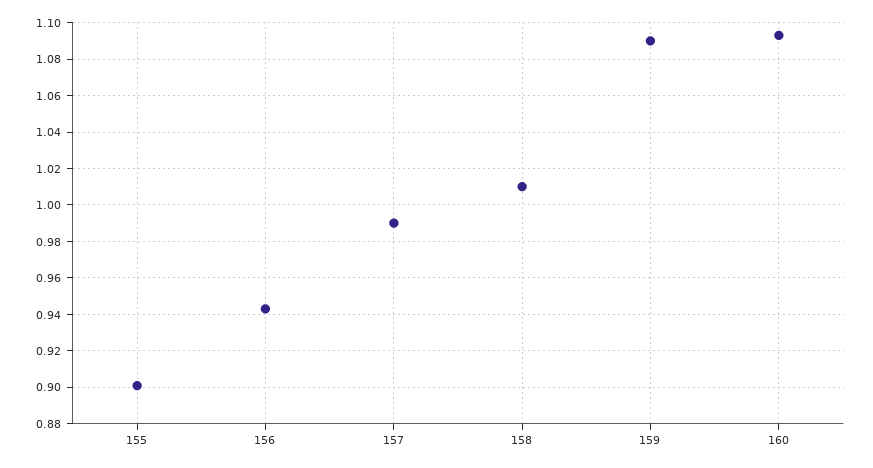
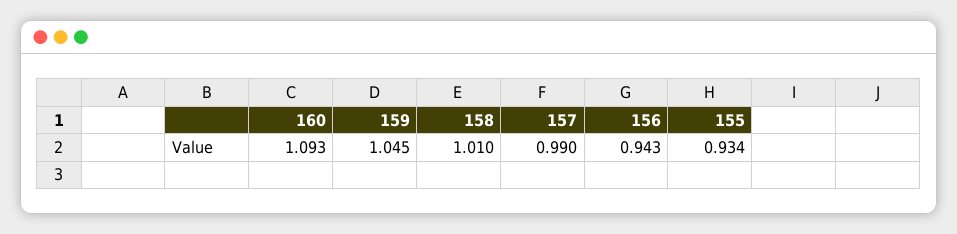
155: 0.9 -> 0.934
159: 1.09 -> 1.045

